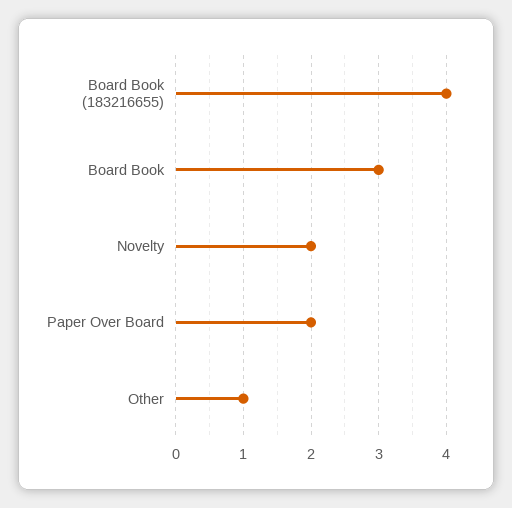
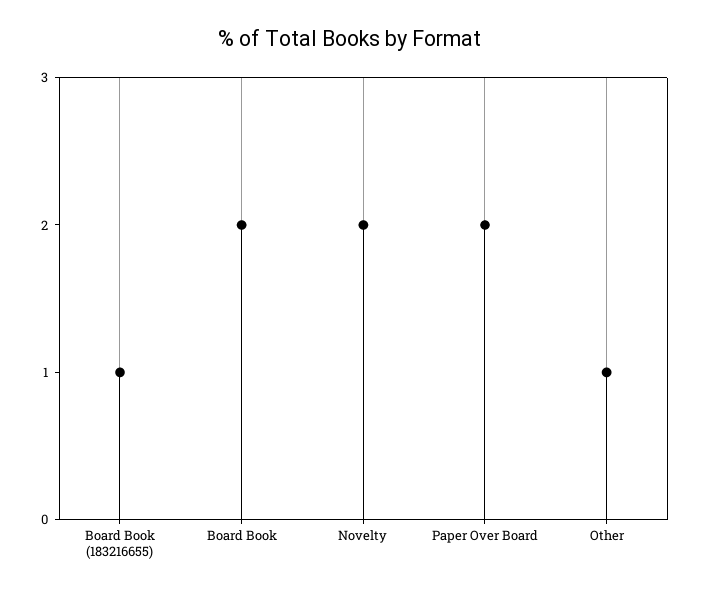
Board Book (183216655): 4 -> 1
Board Book: 3 -> 2

